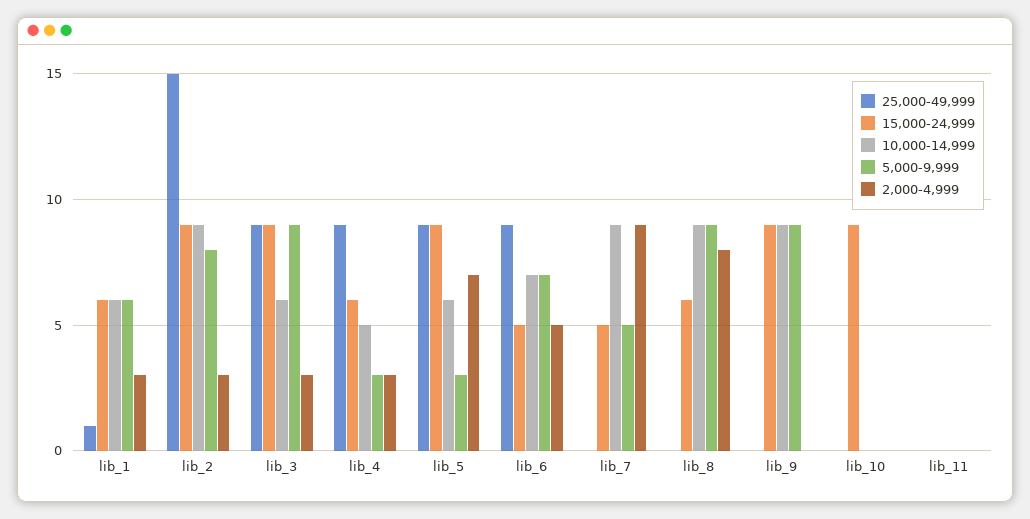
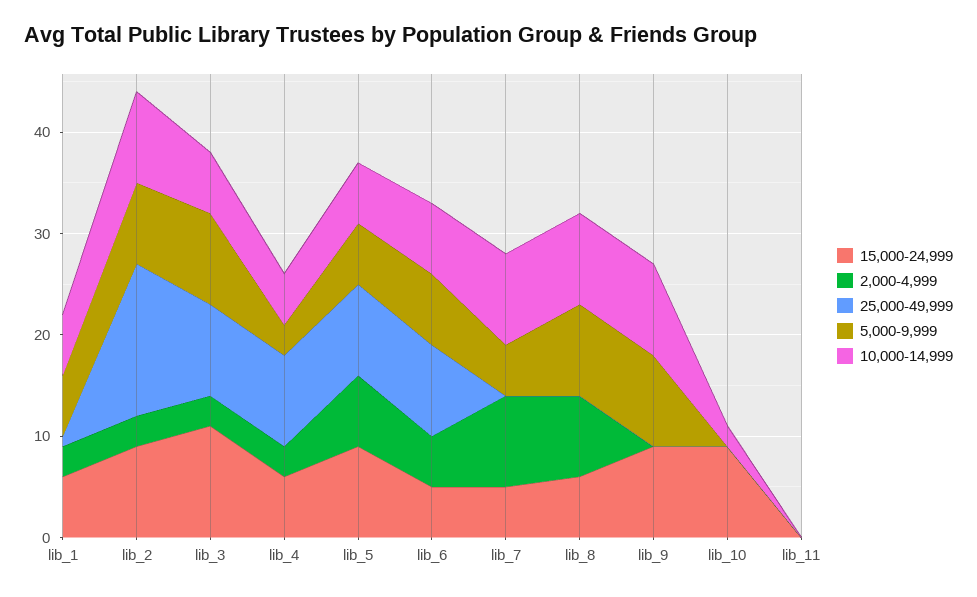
15,000-24,999, lib_3: 9 -> 11
5,000-9,999, lib_5: 3 -> 6
10,000-14,999, lib_10: 0 -> 2

